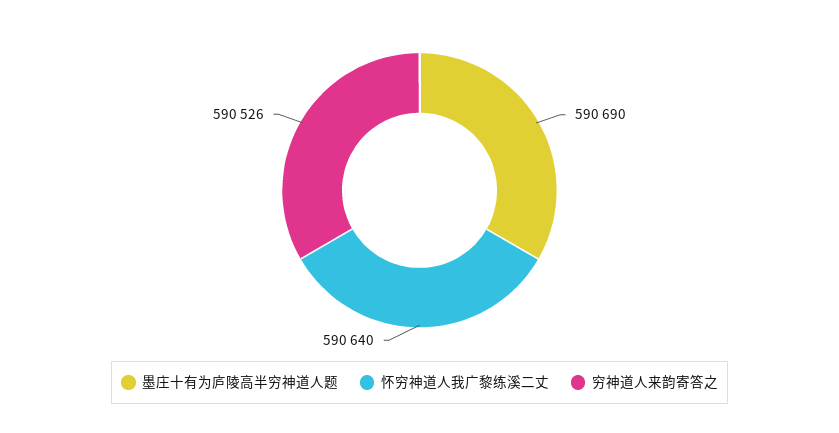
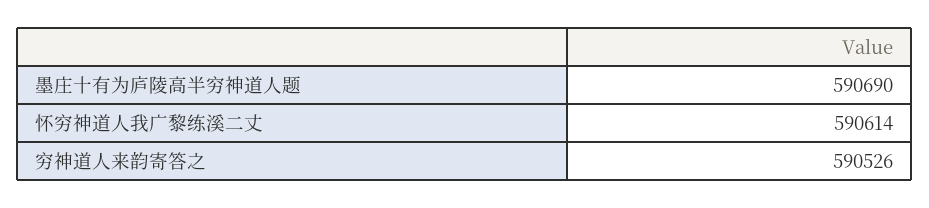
怀穷神道人我广黎练溪二丈: 590640 -> 590614

